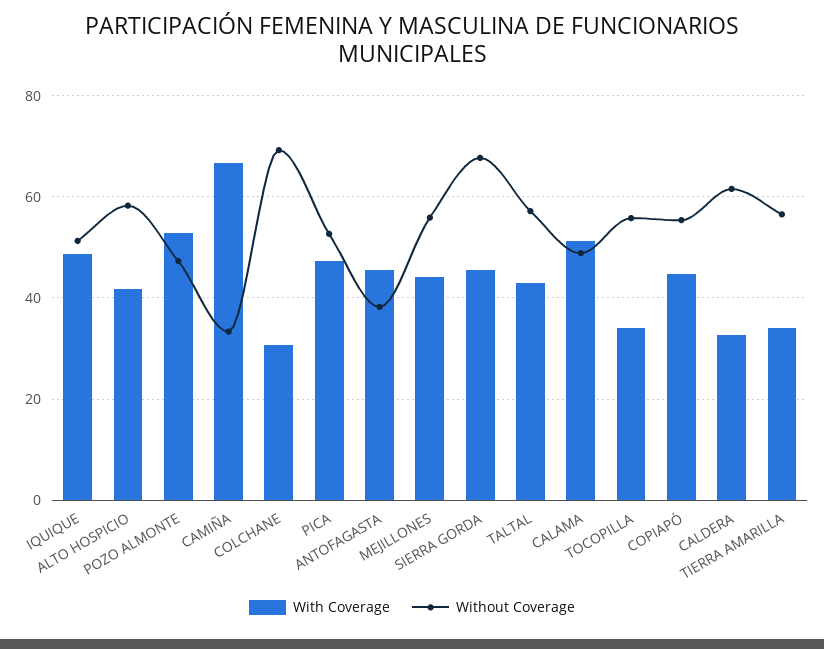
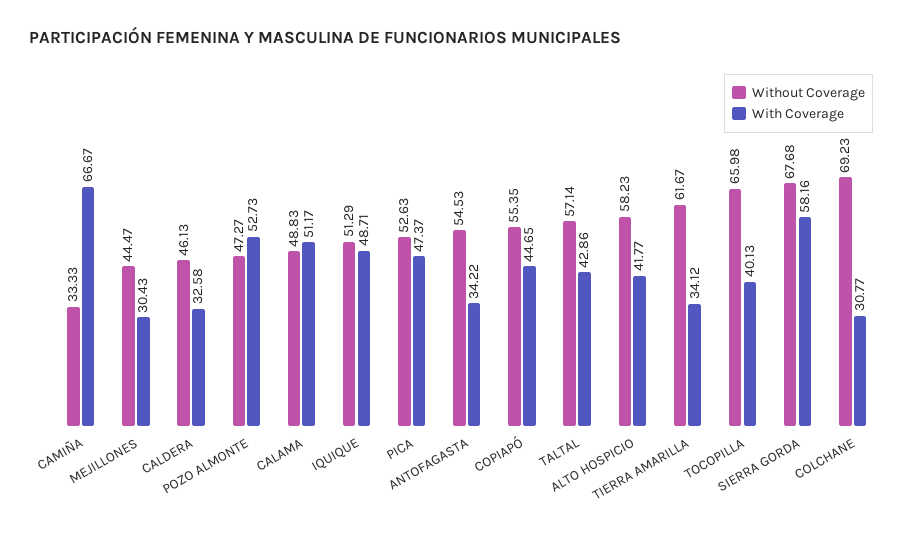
With Coverage, ANTOFAGASTA: 46 -> 34.22
Without Coverage, ANTOFAGASTA: 38 -> 54.53
With Coverage, MEJILLONES: 44 -> 30.43
Without Coverage, MEJILLONES: 56 -> 44.47
With Coverage, SIERRA GORDA: 46 -> 58.16
With Coverage, TOCOPILLA: 34 -> 40.13
Without Coverage, TOCOPILLA: 56 -> 65.98
Without Coverage, CALDERA: 62 -> 46.13
Without Coverage, TIERRA AMARILLA: 56 -> 61.67

